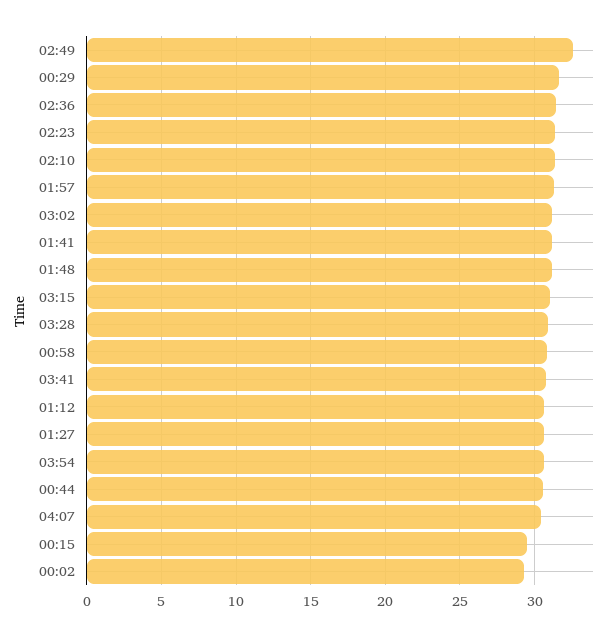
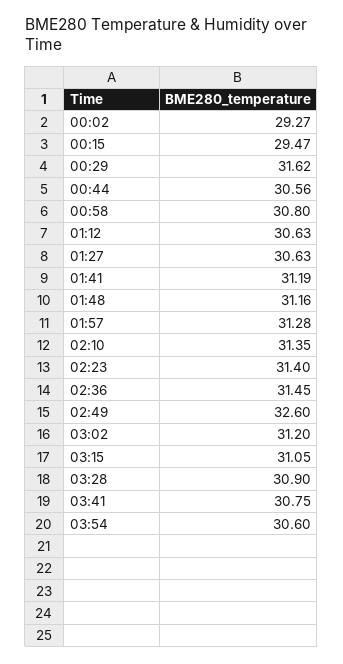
04:07: 30.5 -> none

